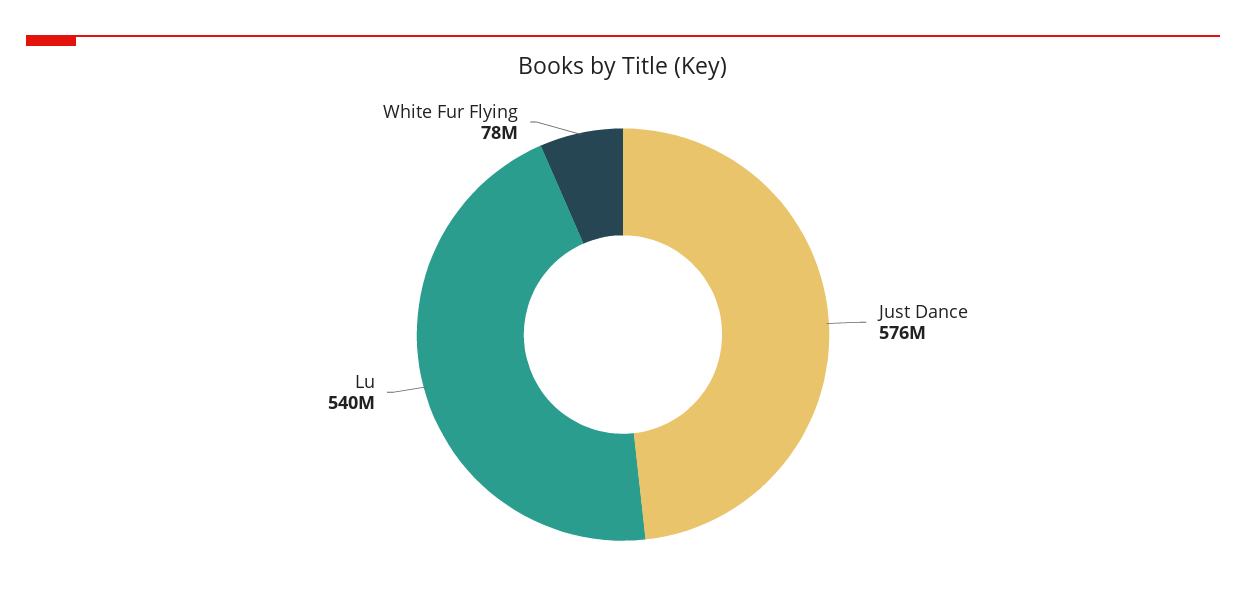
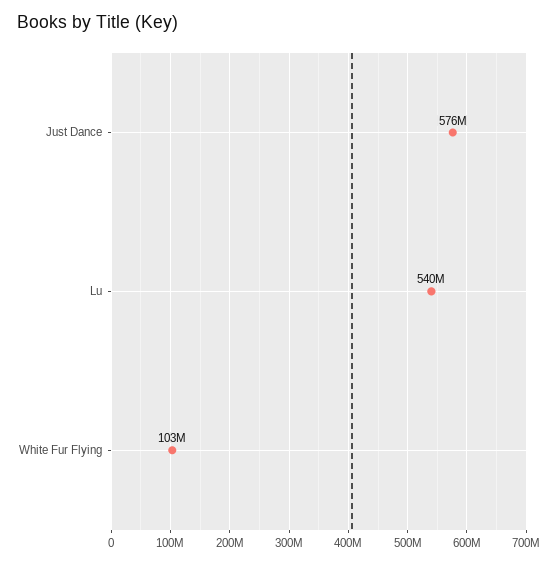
White Fur Flying: 78000000 -> 103000000

